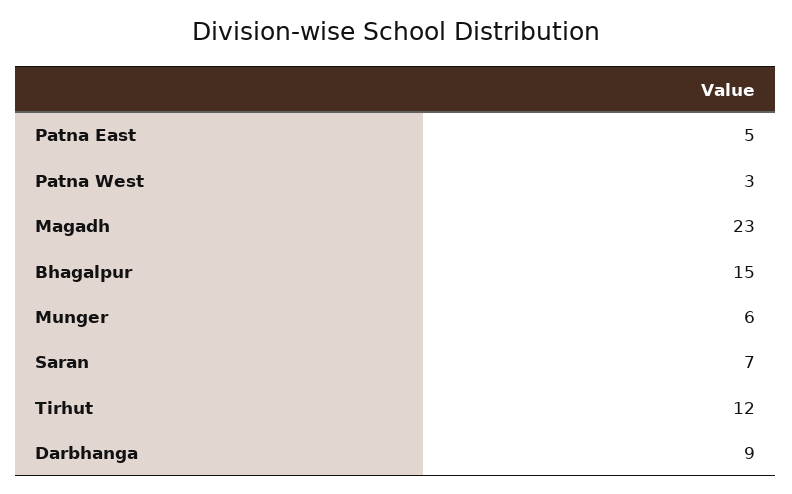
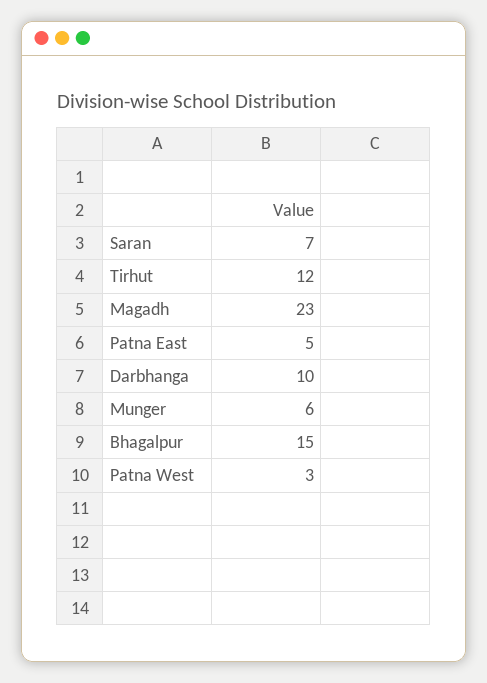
Darbhanga: 9 -> 10

